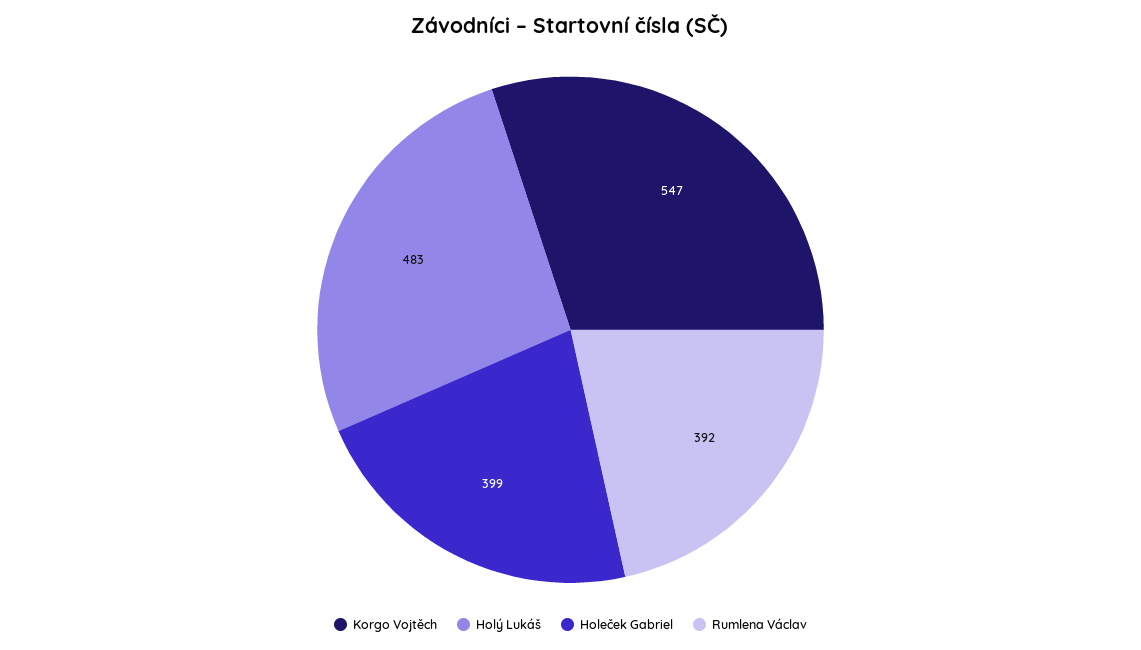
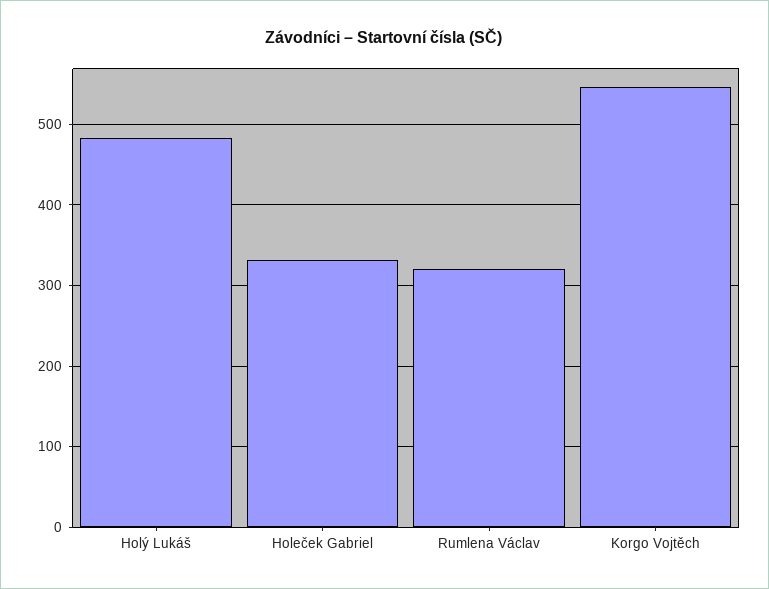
Holeček Gabriel: 399 -> 330
Rumlena Václav: 392 -> 320

